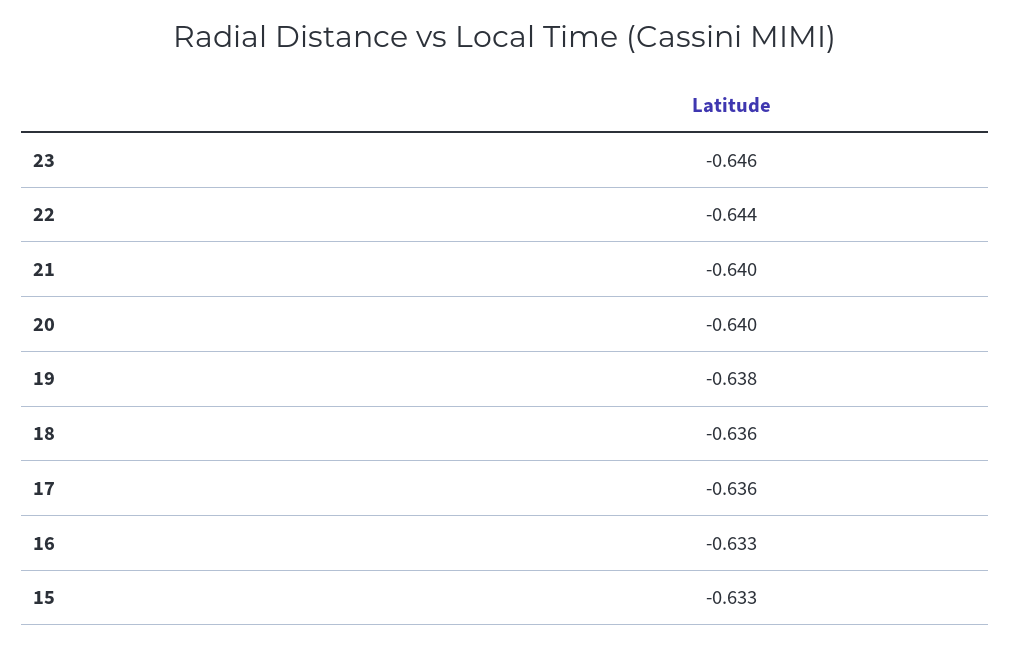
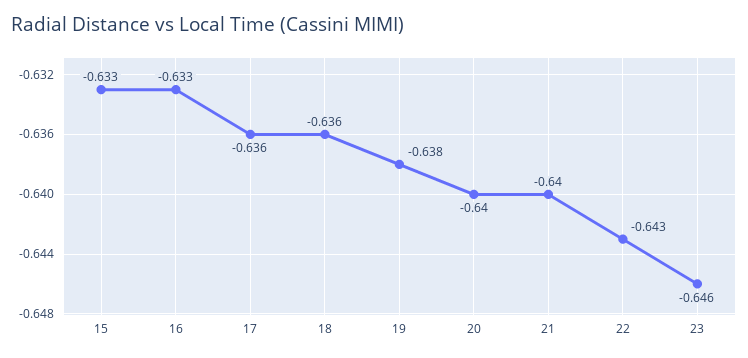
22: -0.644 -> -0.643

